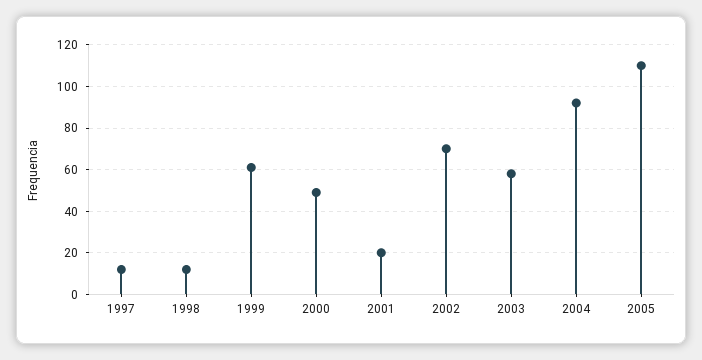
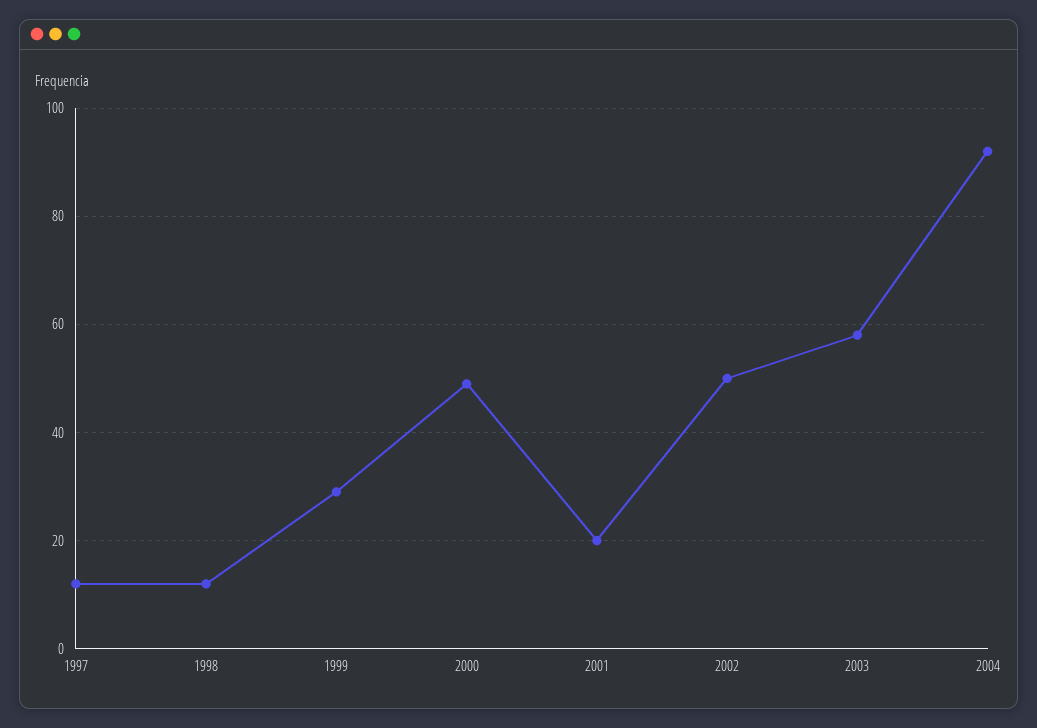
1999: 60 -> 30
2002: 70 -> 50
2005: 110 -> none

